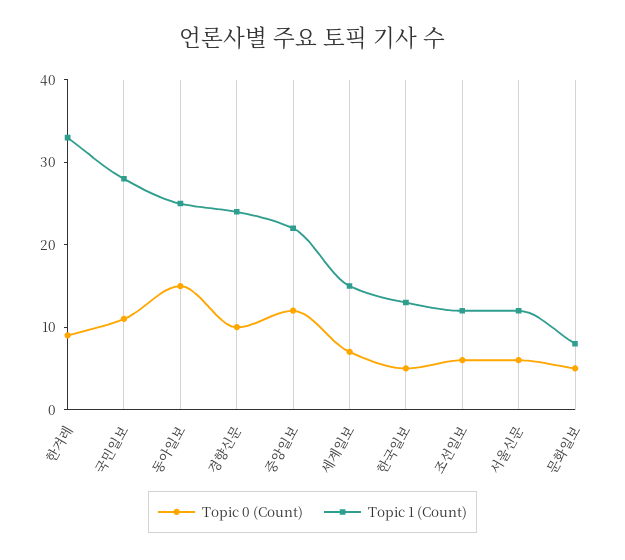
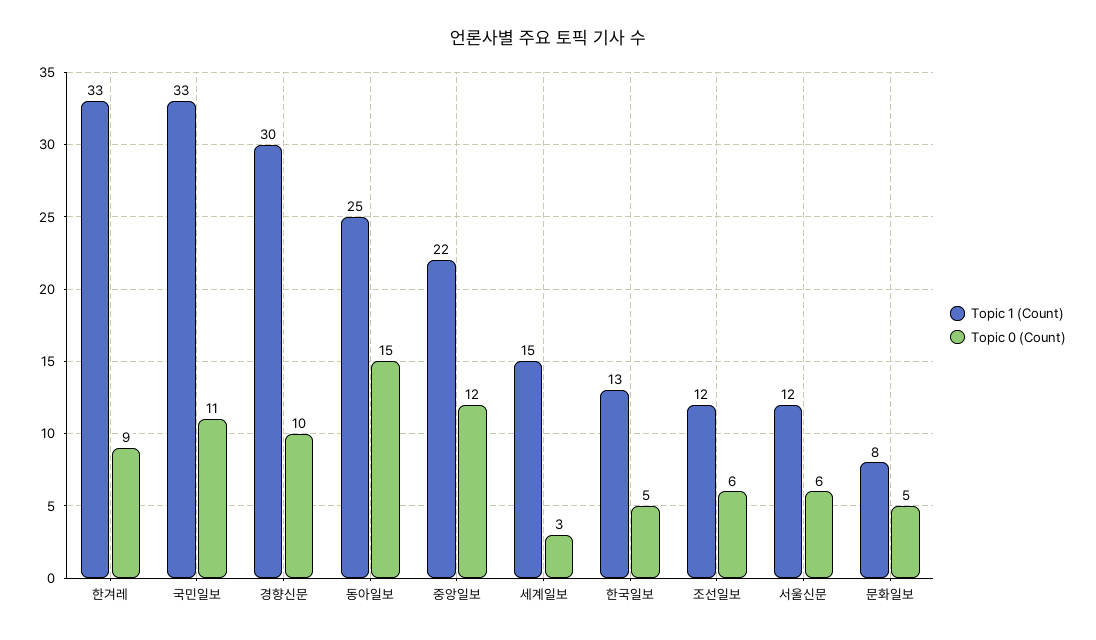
Topic 1 (Count), 국민일보: 28 -> 33
Topic 1 (Count), 경향신문: 24 -> 30
Topic 0 (Count), 세계일보: 7 -> 3

